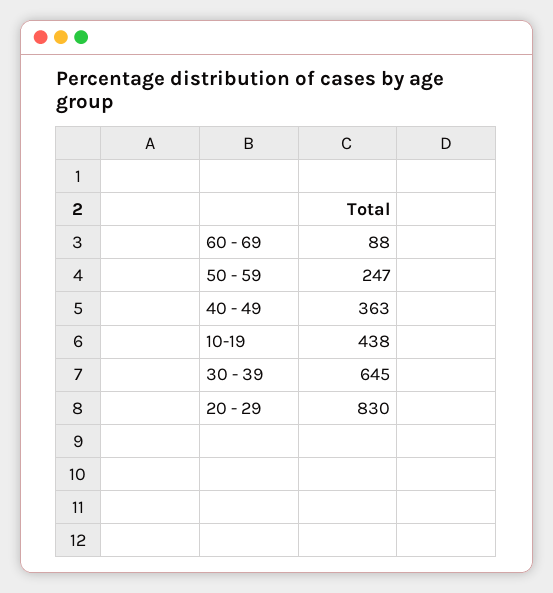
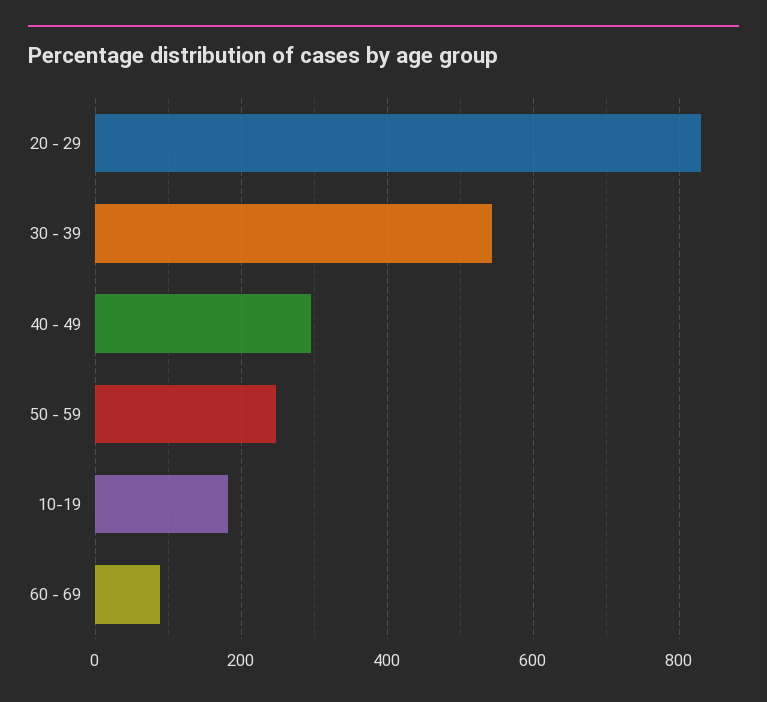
40 - 49: 363 -> 300
10-19: 438 -> 180
30 - 39: 645 -> 540

